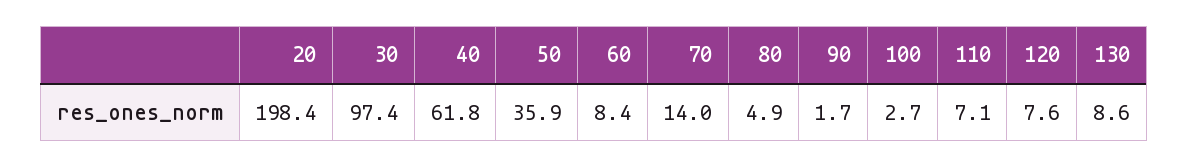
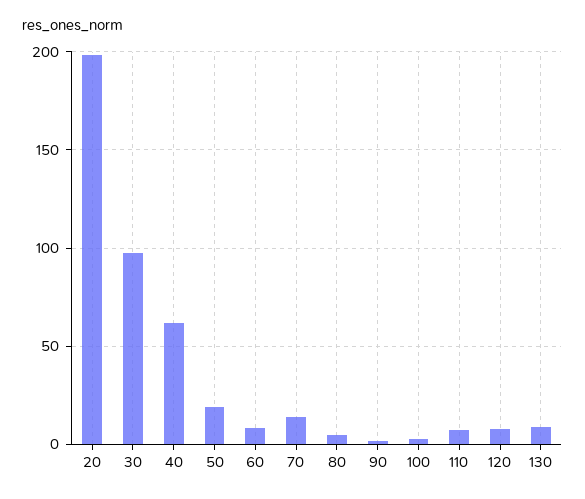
50: 35.9 -> 20

